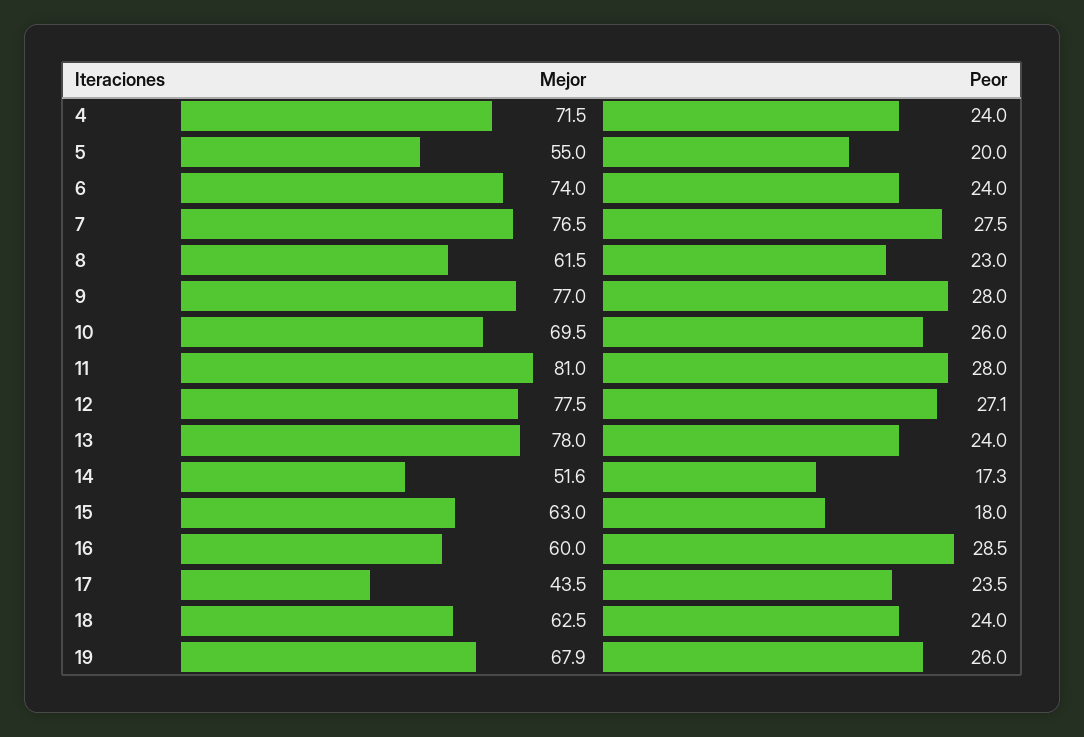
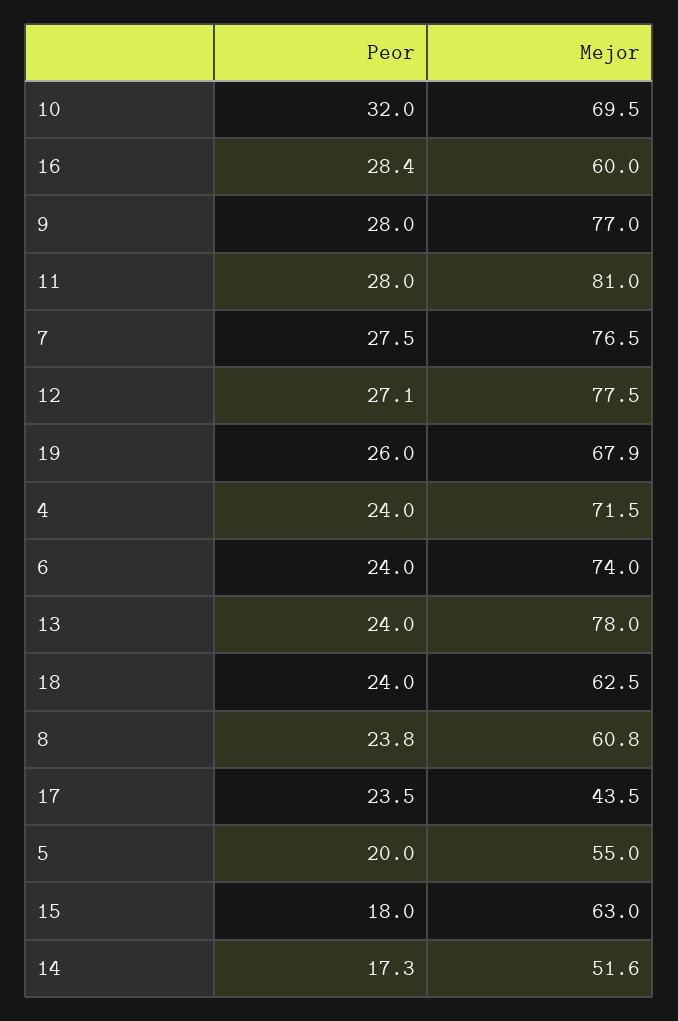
Mejor, 8: 61.5 -> 60.8
Peor, 8: 23 -> 23.8
Peor, 10: 26 -> 32
Peor, 16: 28.5 -> 28.4

